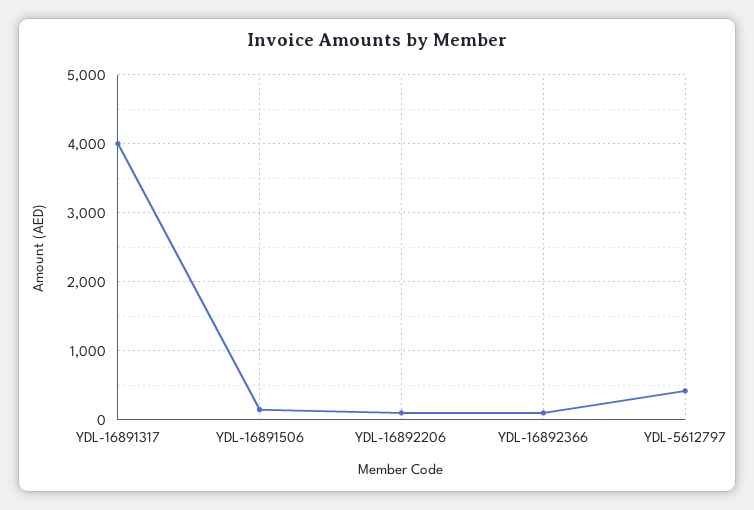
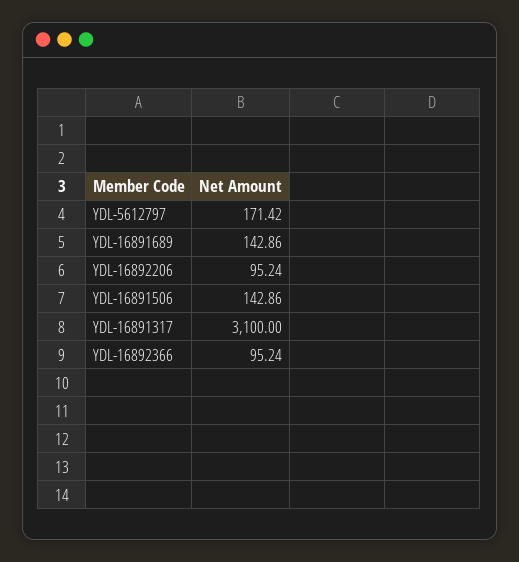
YDL-16891317: 4000 -> 3100
YDL-5612797: 400 -> 171.42
YDL-16891689: none -> 142.86

